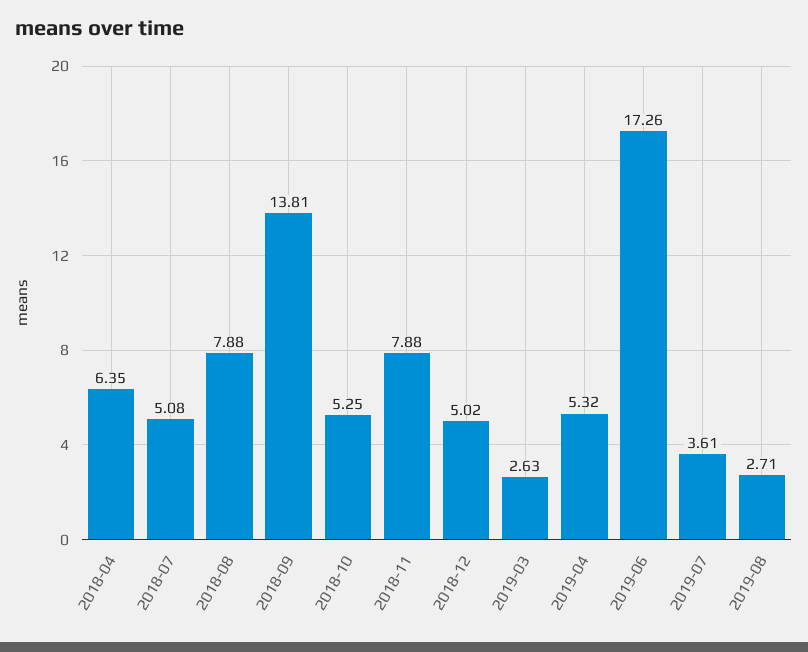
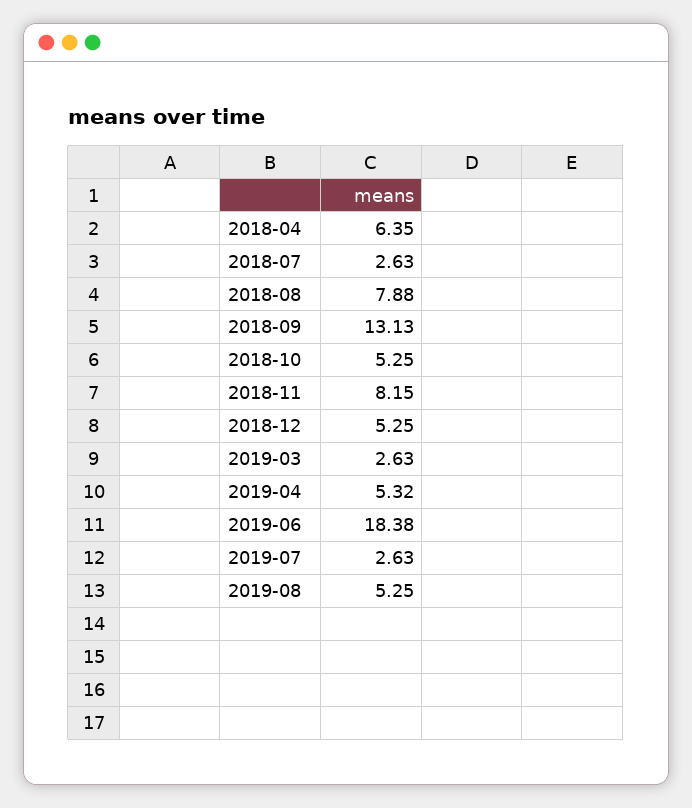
2018-07: 5.08 -> 2.63
2018-09: 13.81 -> 13.13
2018-11: 7.88 -> 8.15
2018-12: 5.02 -> 5.25
2019-06: 17.26 -> 18.38
2019-07: 3.61 -> 2.63
2019-08: 2.71 -> 5.25

